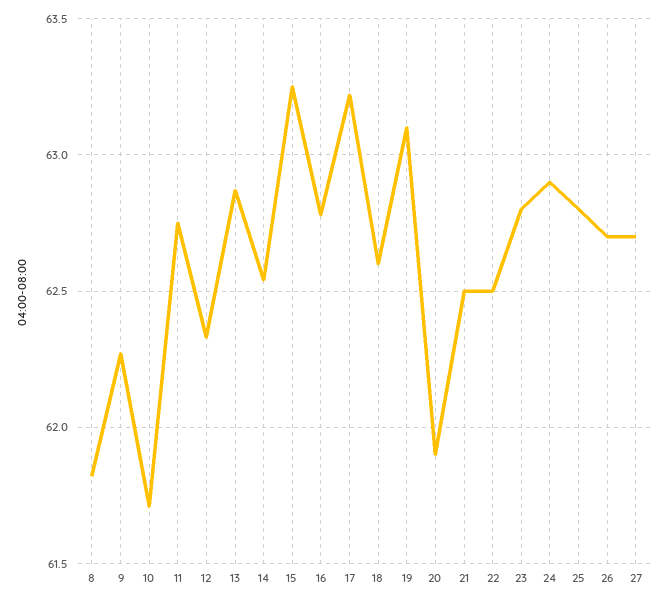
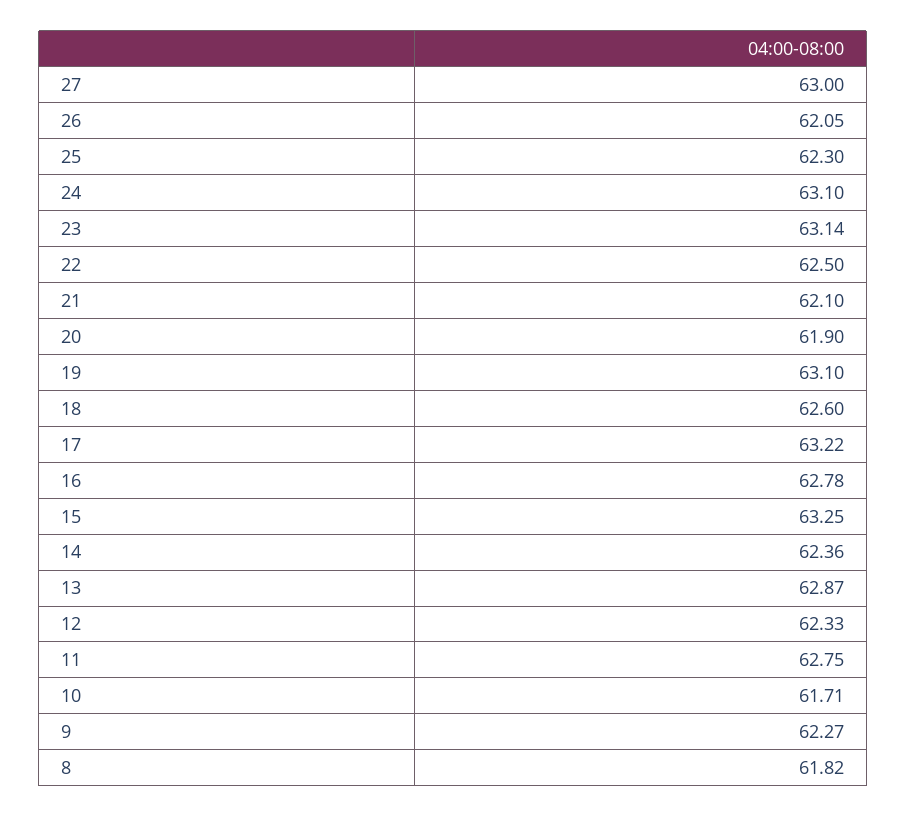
14: 62.55 -> 62.36
21: 62.5 -> 62.1
23: 62.8 -> 63.14
24: 62.9 -> 63.1
25: 62.8 -> 62.3
26: 62.7 -> 62.05
27: 62.7 -> 63

